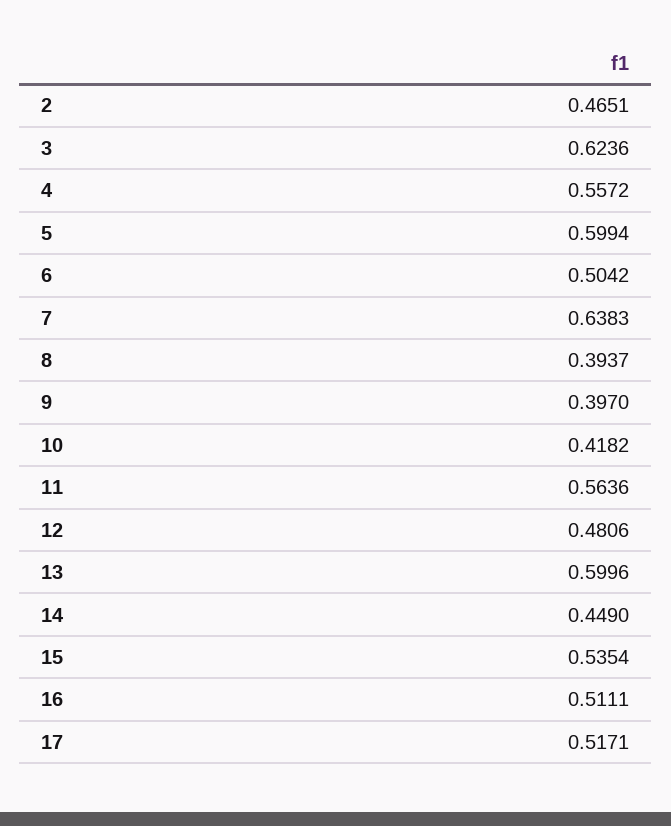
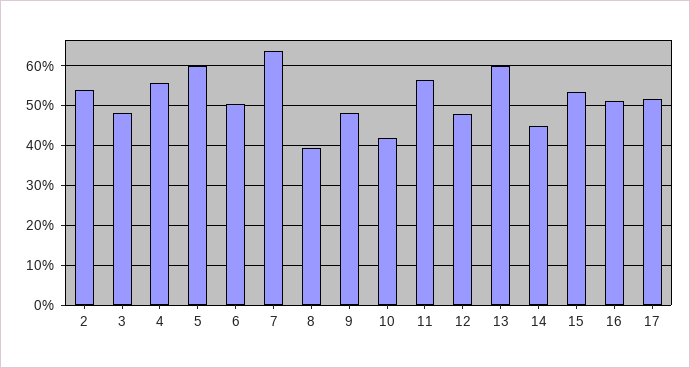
2: 0.4651 -> 0.54
3: 0.6236 -> 0.48
9: 0.397 -> 0.48

